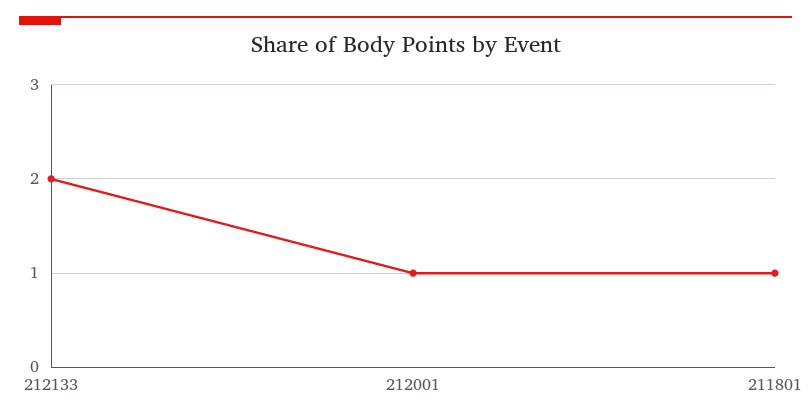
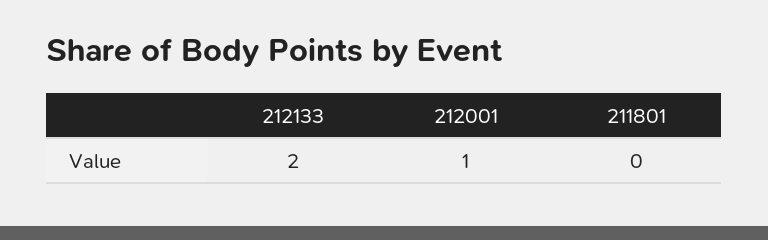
211801: 1 -> 0

